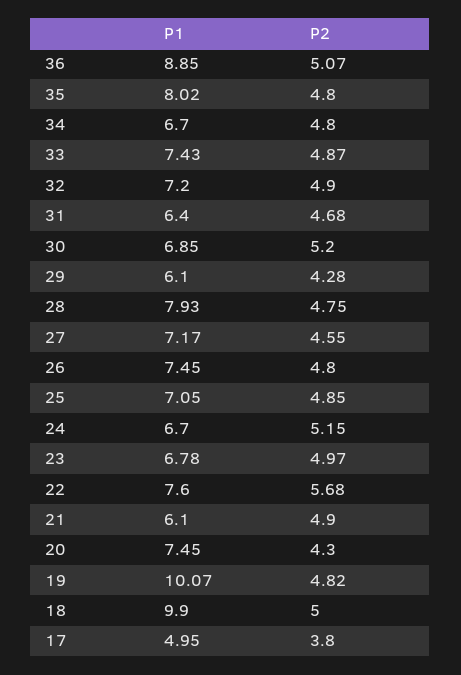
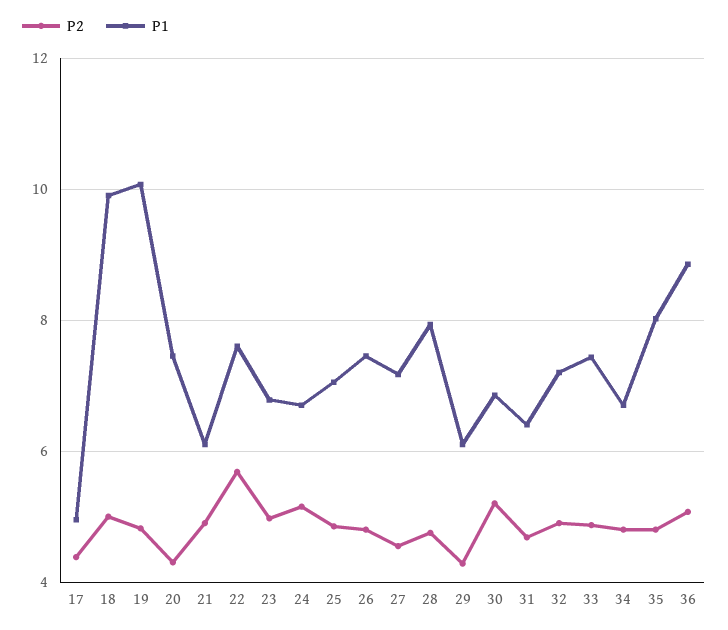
P2, 17: 3.8 -> 4.4

